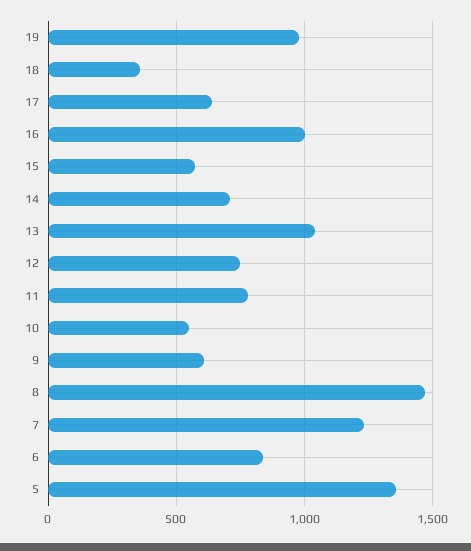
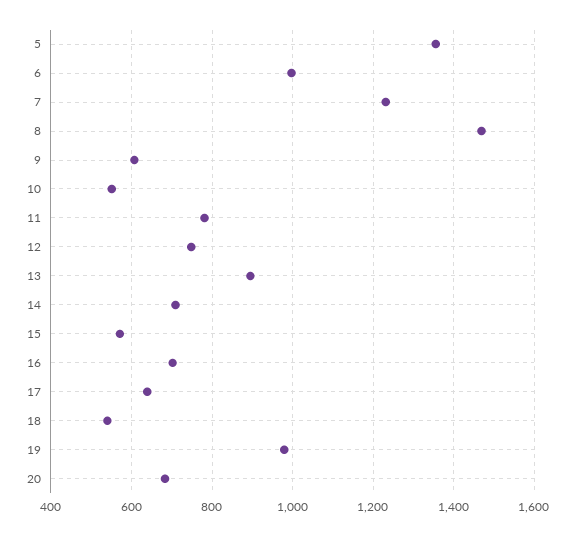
18: 350 -> 540
16: 1000 -> 700
13: 1050 -> 900
6: 850 -> 1000
20: none -> 680

